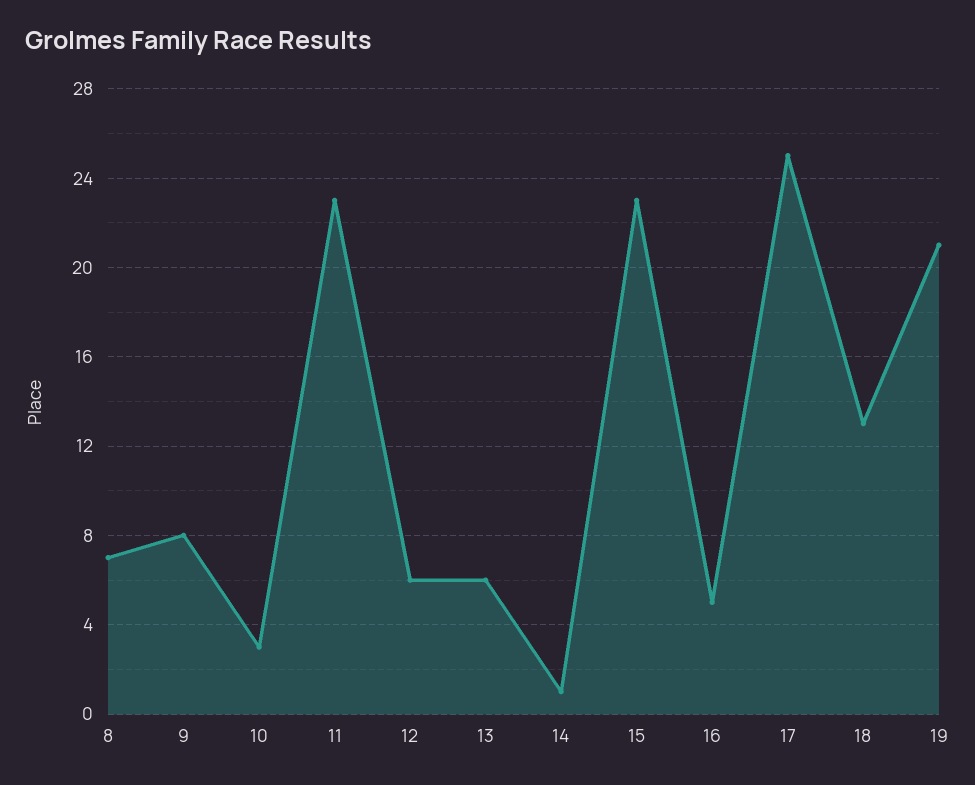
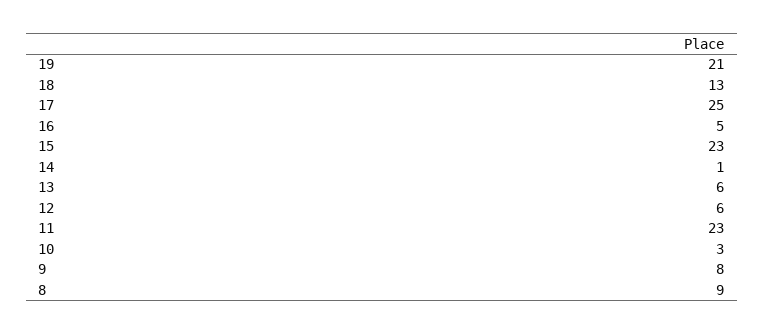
8: 7 -> 9

